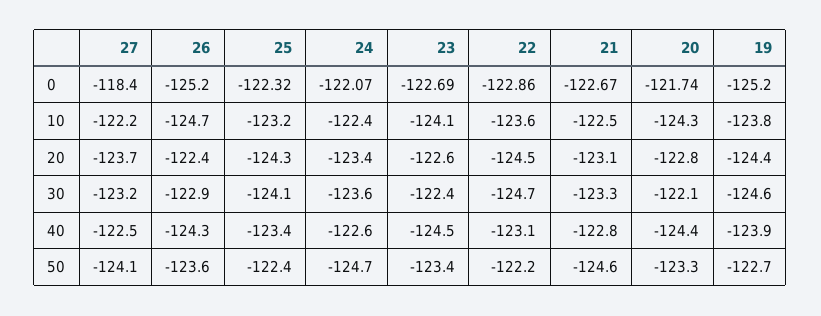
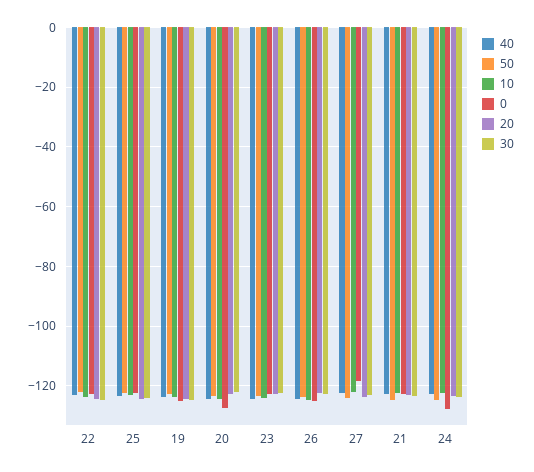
0, 24: -122.07 -> -127.5
0, 20: -121.74 -> -127.5

